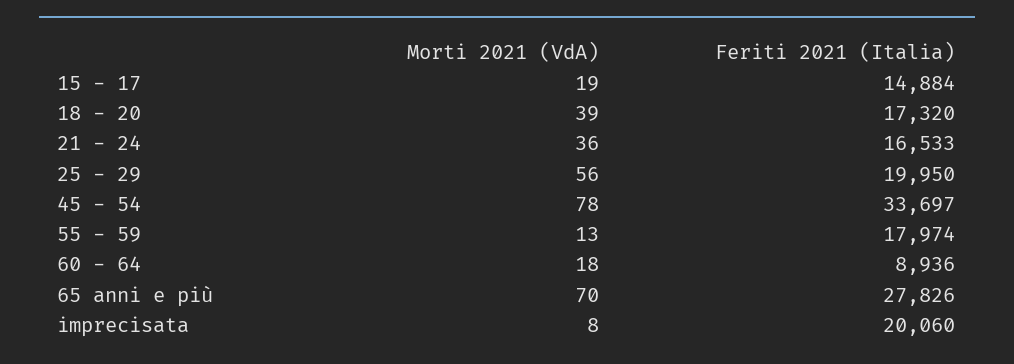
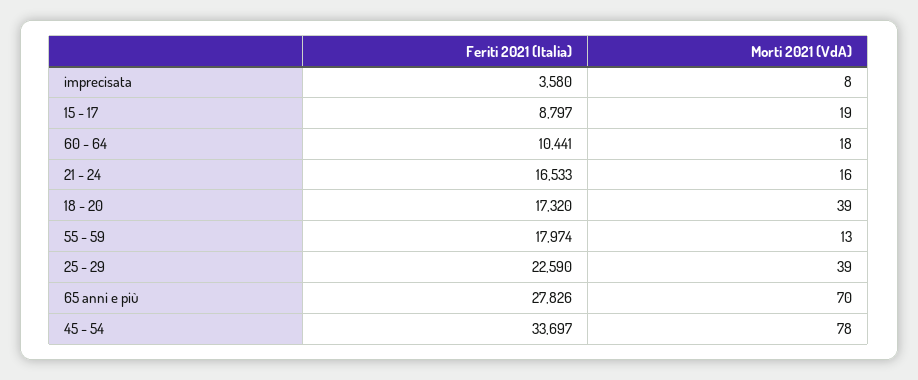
Feriti 2021 (Italia), 15 - 17: 14884 -> 8797
Morti 2021 (VdA), 21 - 24: 36 -> 16
Morti 2021 (VdA), 25 - 29: 56 -> 39
Feriti 2021 (Italia), 25 - 29: 19950 -> 22590
Feriti 2021 (Italia), 60 - 64: 8936 -> 10441
Feriti 2021 (Italia), imprecisata: 20060 -> 3580

